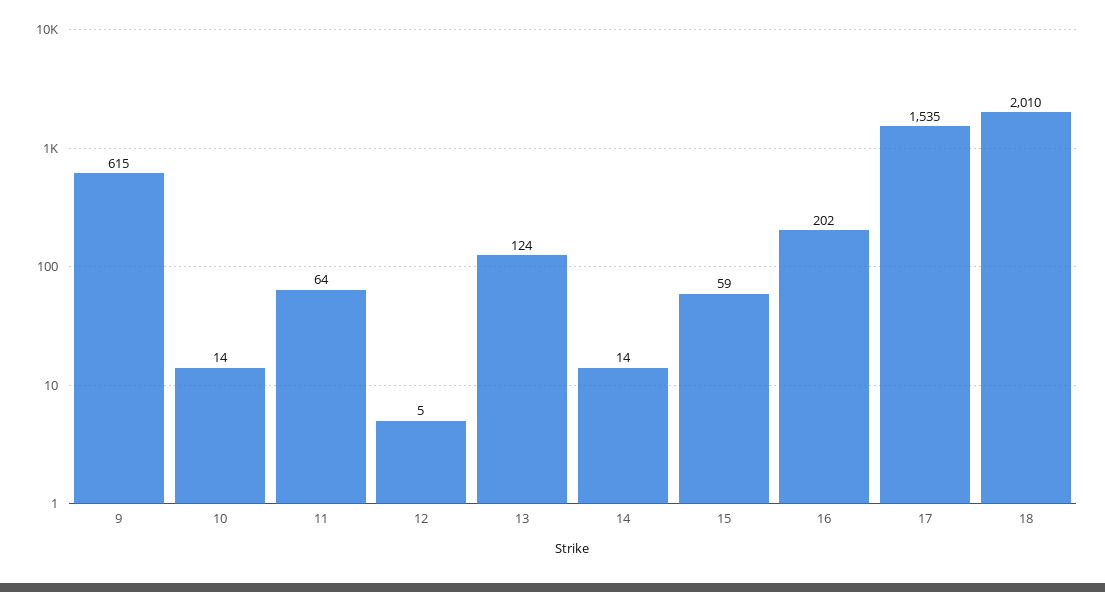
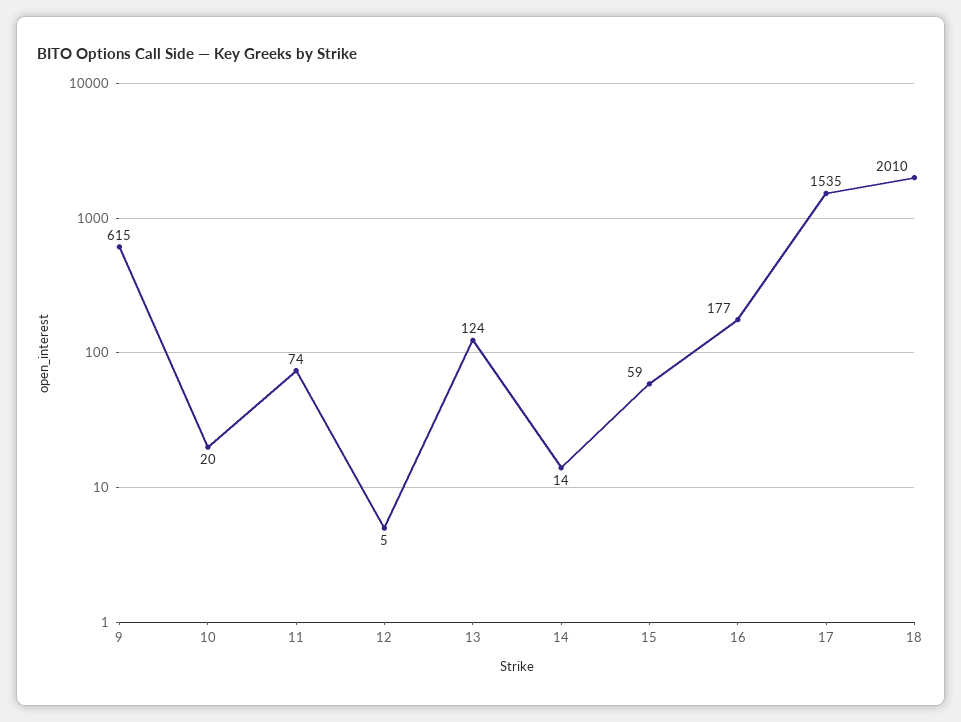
10: 14 -> 20
11: 64 -> 74
16: 202 -> 177

